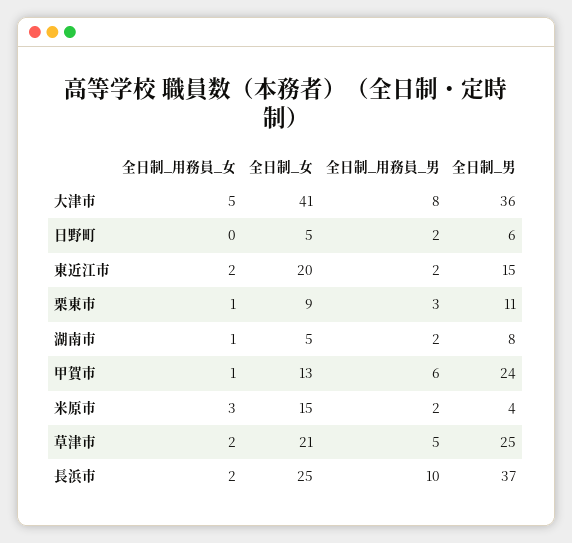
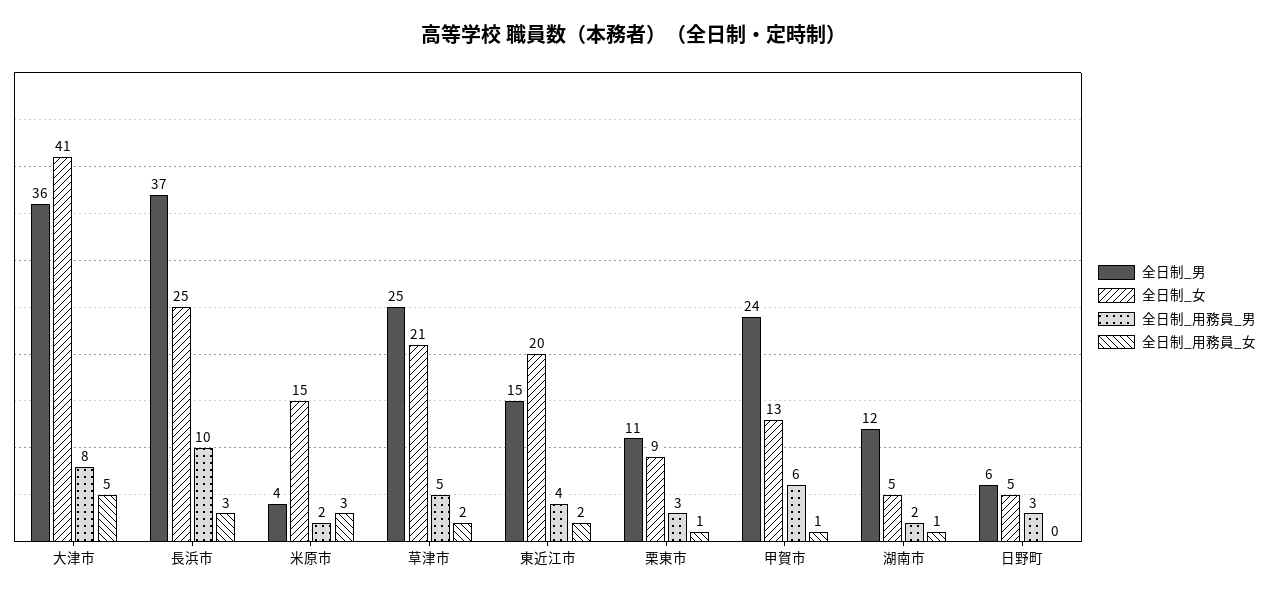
全日制_用務員_男, 日野町: 2 -> 3
全日制_用務員_男, 東近江市: 2 -> 4
全日制_男, 湖南市: 8 -> 12
全日制_用務員_女, 長浜市: 2 -> 3

